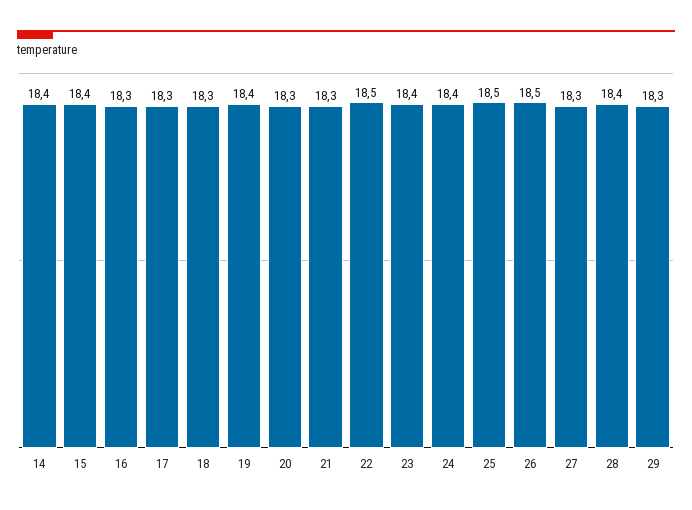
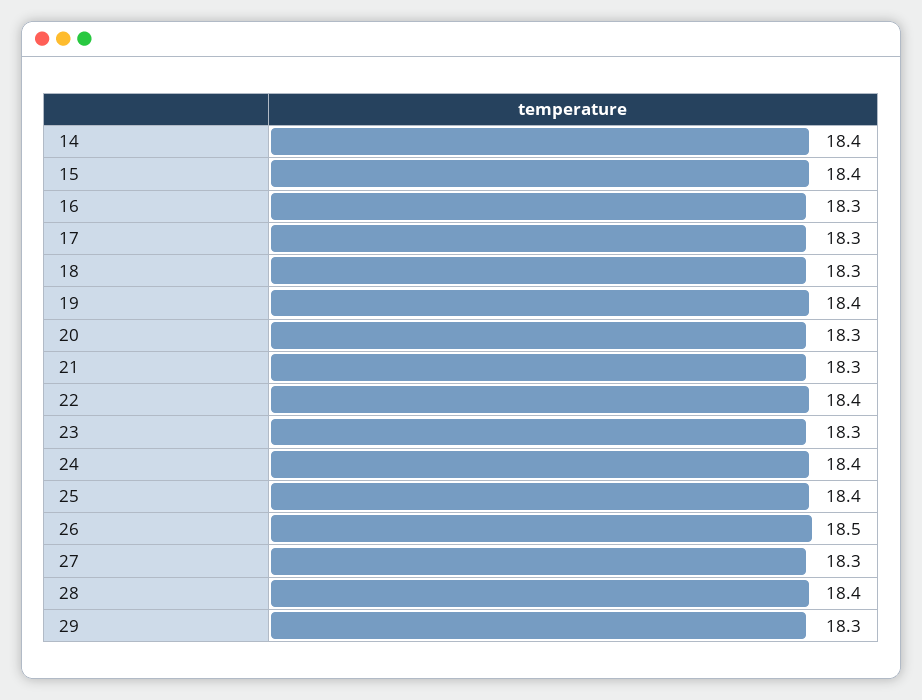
22: 18.5 -> 18.4
23: 18.4 -> 18.3
25: 18.5 -> 18.4

